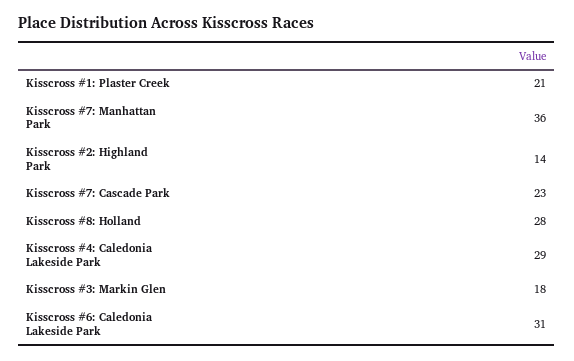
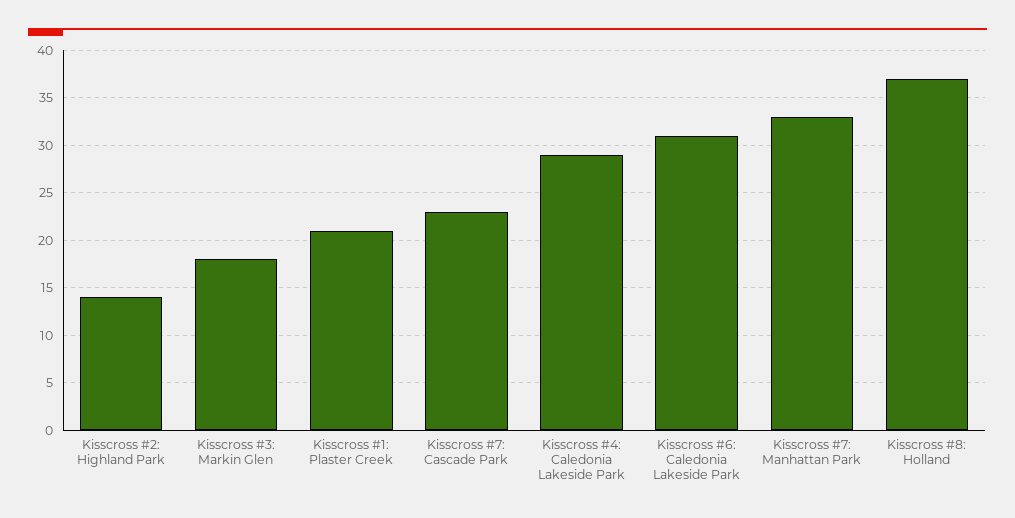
Kisscross #7: Manhattan Park: 36 -> 33
Kisscross #8: Holland: 28 -> 37

